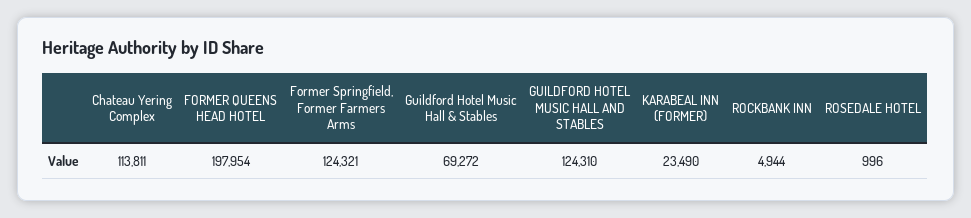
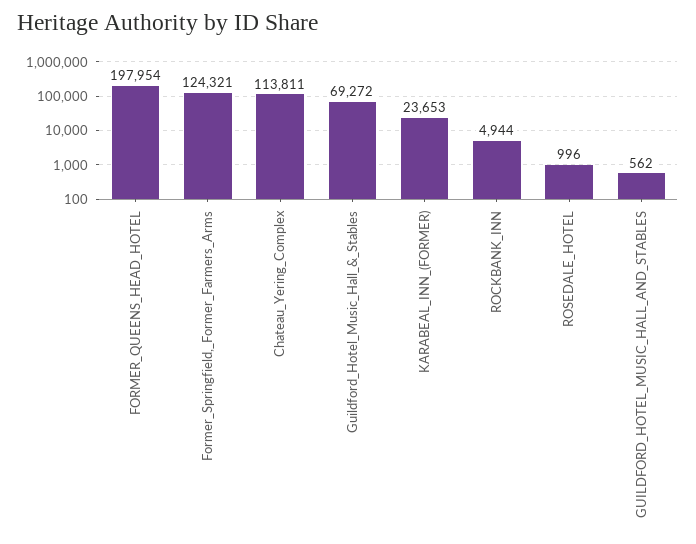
GUILDFORD HOTEL MUSIC HALL AND STABLES: 124310 -> 562
KARABEAL INN (FORMER): 23490 -> 23653

